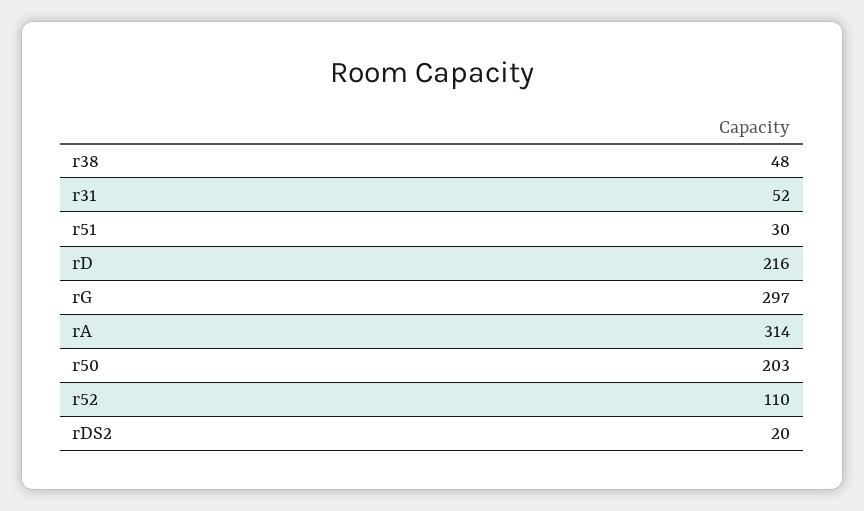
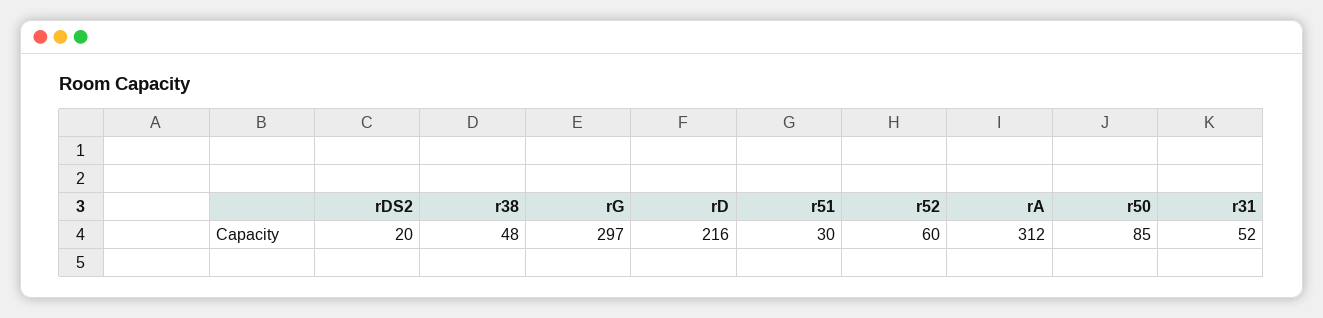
rA: 314 -> 312
r50: 203 -> 85
r52: 110 -> 60

